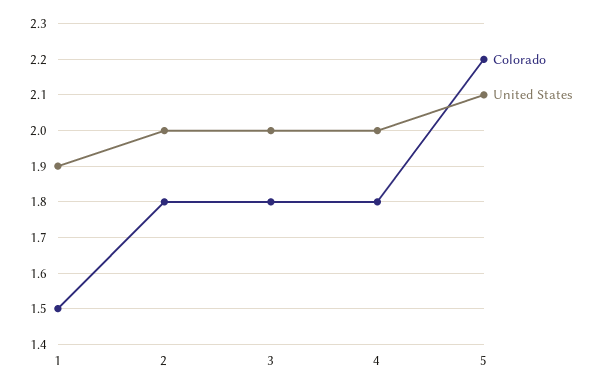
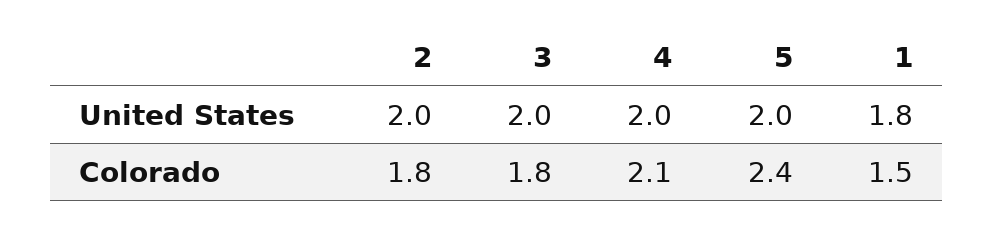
United States, 1: 1.9 -> 1.8
Colorado, 4: 1.8 -> 2.1
Colorado, 5: 2.2 -> 2.4
United States, 5: 2.1 -> 2

